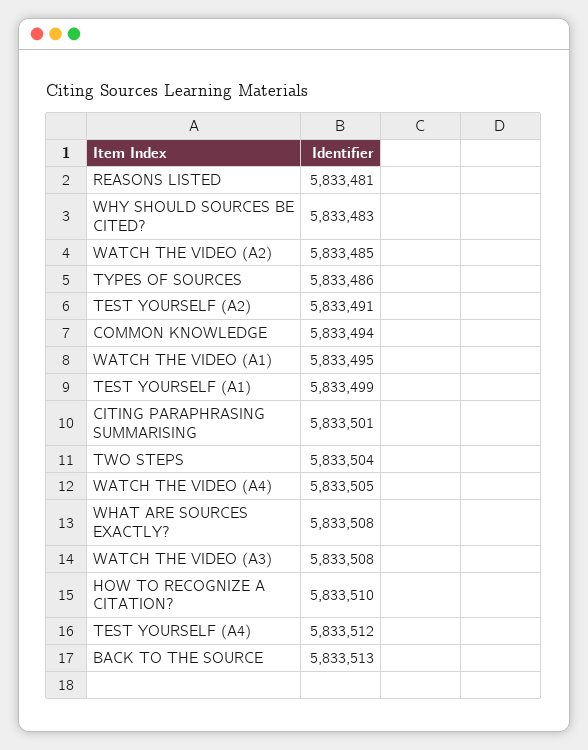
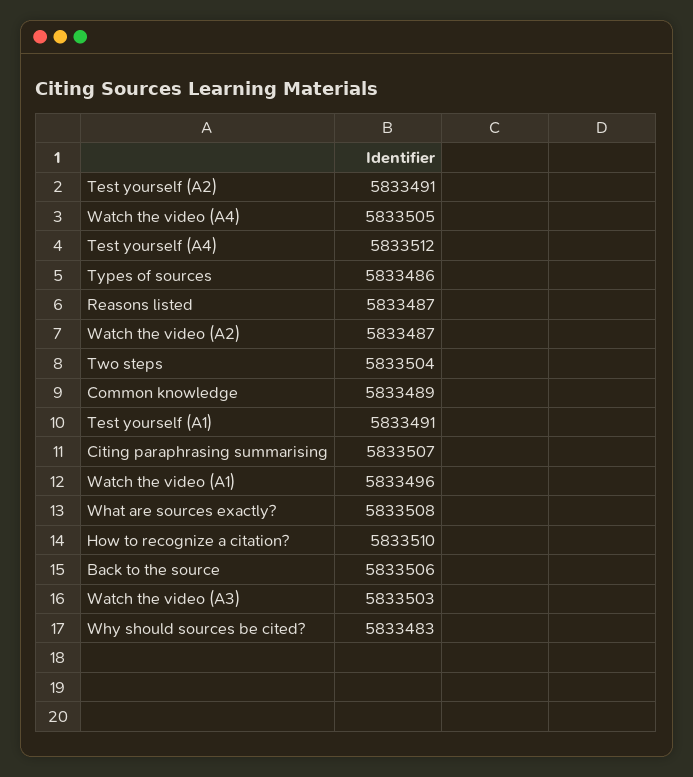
REASONS LISTED: 5833481 -> 5833487
WATCH THE VIDEO (A2): 5833485 -> 5833487
COMMON KNOWLEDGE: 5833494 -> 5833489
WATCH THE VIDEO (A1): 5833495 -> 5833496
TEST YOURSELF (A1): 5833499 -> 5833491
CITING PARAPHRASING SUMMARISING: 5833501 -> 5833507
WATCH THE VIDEO (A3): 5833508 -> 5833503
BACK TO THE SOURCE: 5833513 -> 5833506

